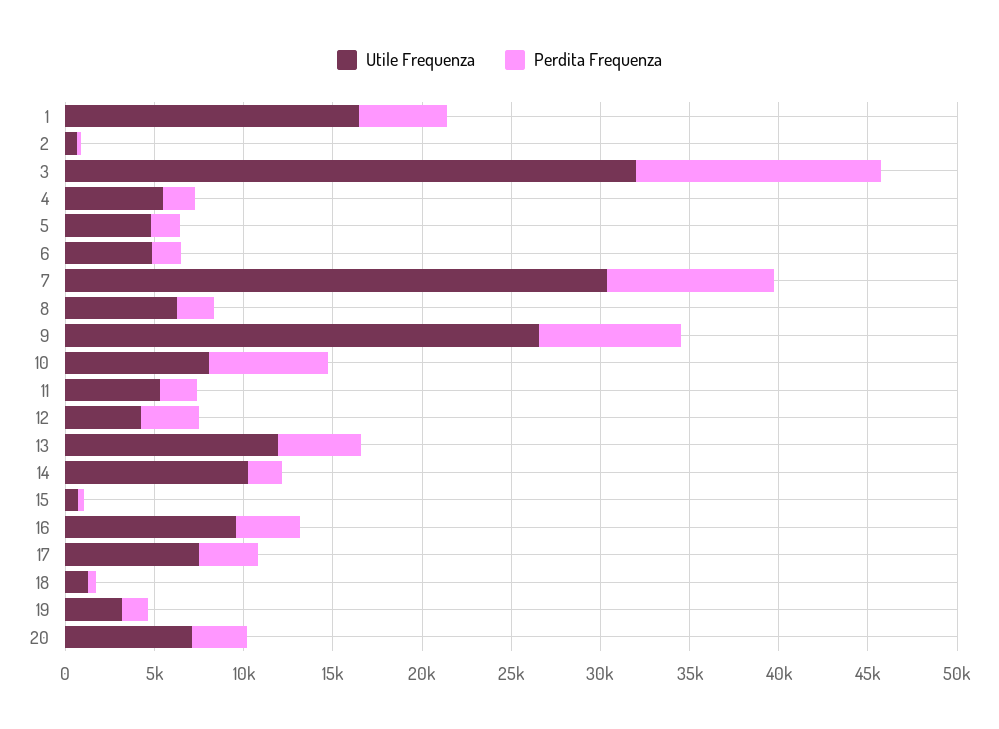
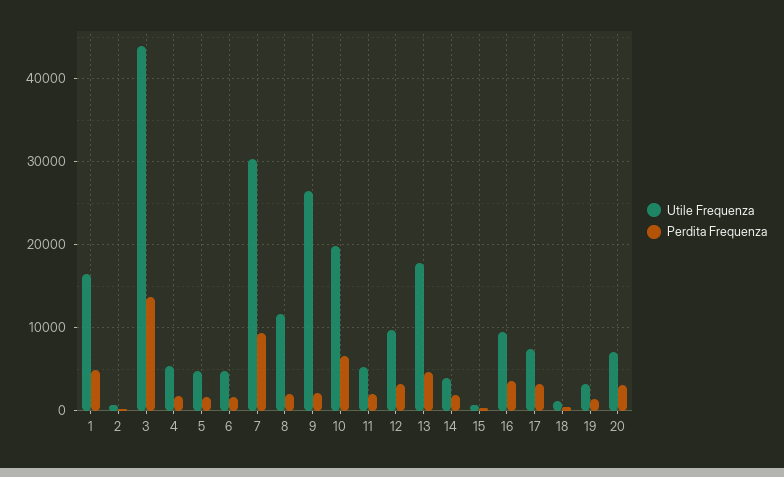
Utile Frequenza, 3: 32000 -> 44000
Utile Frequenza, 8: 6000 -> 12000
Perdita Frequenza, 9: 8000 -> 2000
Utile Frequenza, 10: 8000 -> 20000
Utile Frequenza, 12: 4000 -> 10000
Utile Frequenza, 13: 12000 -> 18000
Utile Frequenza, 14: 10000 -> 4000

